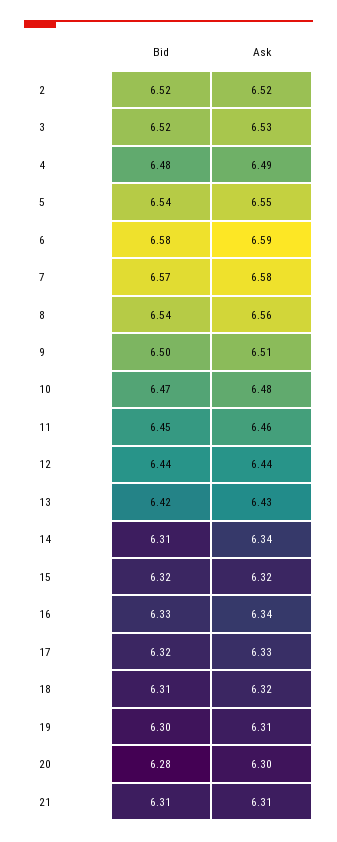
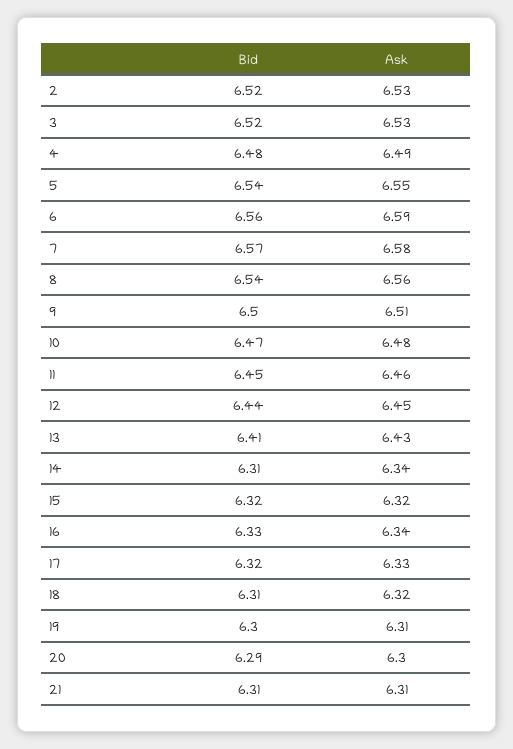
Ask, 2: 6.52 -> 6.53
Bid, 6: 6.58 -> 6.56
Ask, 12: 6.44 -> 6.45
Bid, 13: 6.42 -> 6.41
Bid, 20: 6.28 -> 6.29

